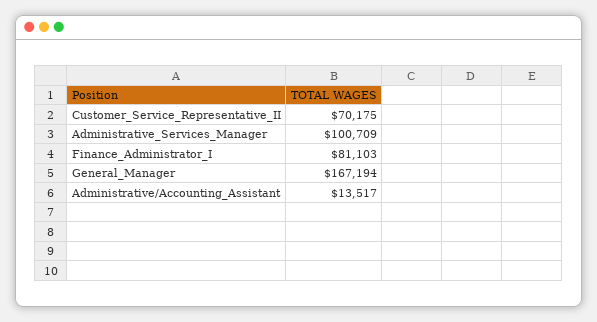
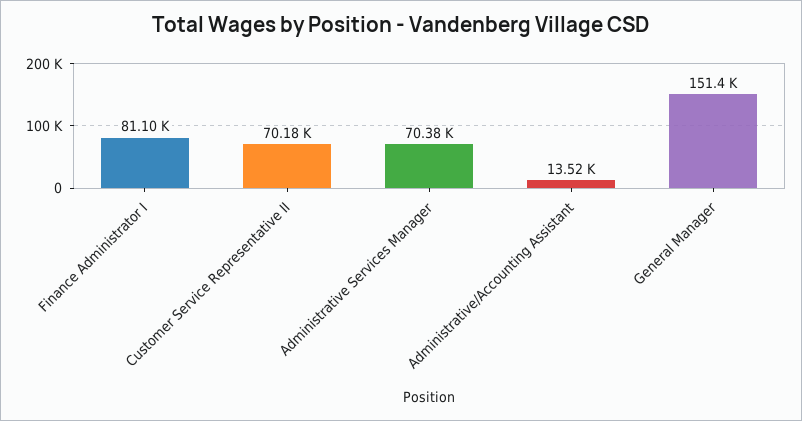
Administrative_Services_Manager: 100709 -> 70380
General_Manager: 167194 -> 151400

